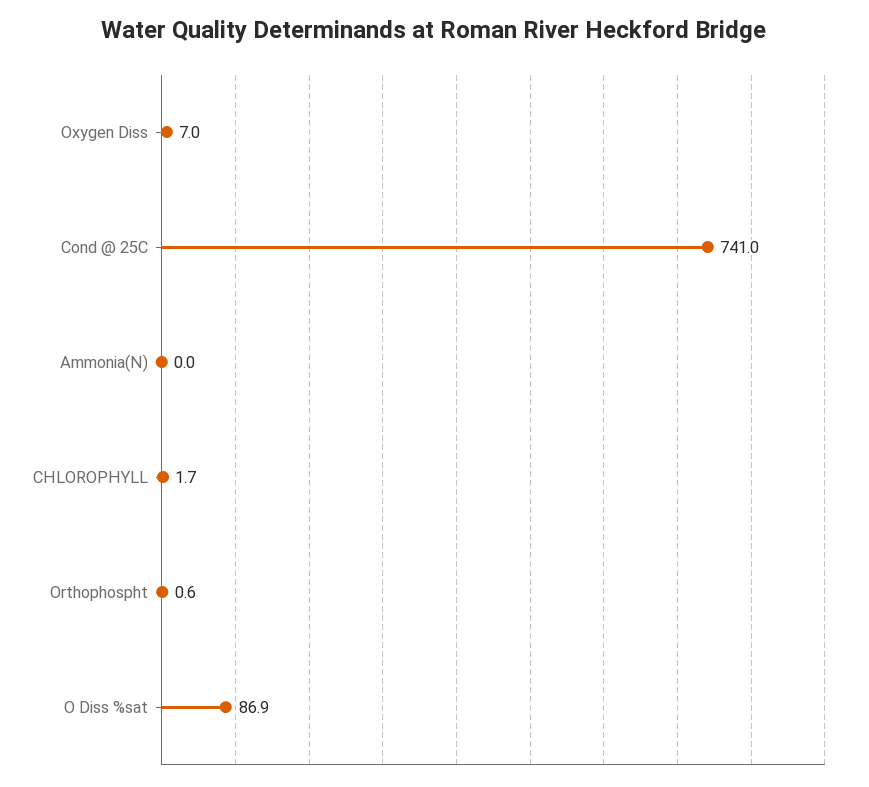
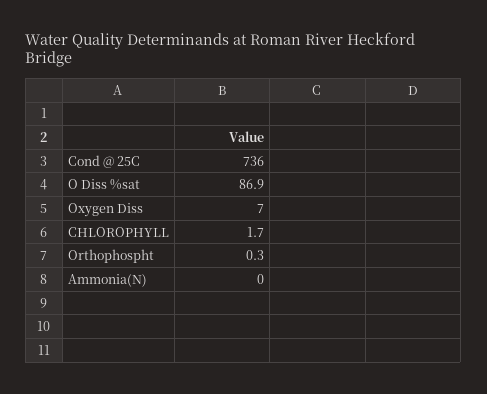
Cond @ 25C: 741 -> 736
Orthophospht: 0.6 -> 0.3

